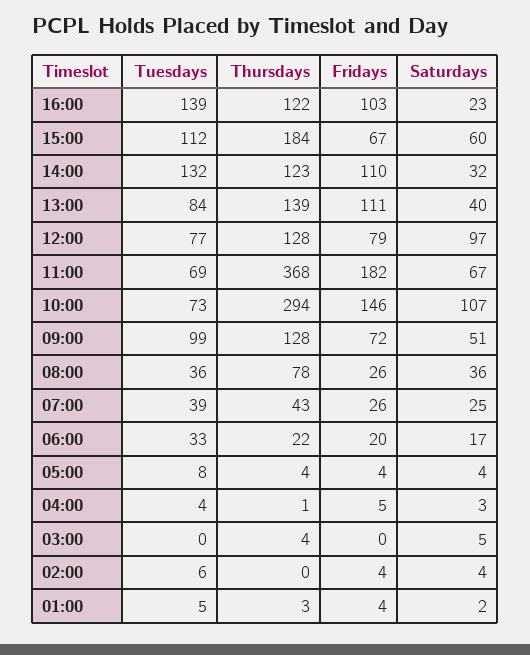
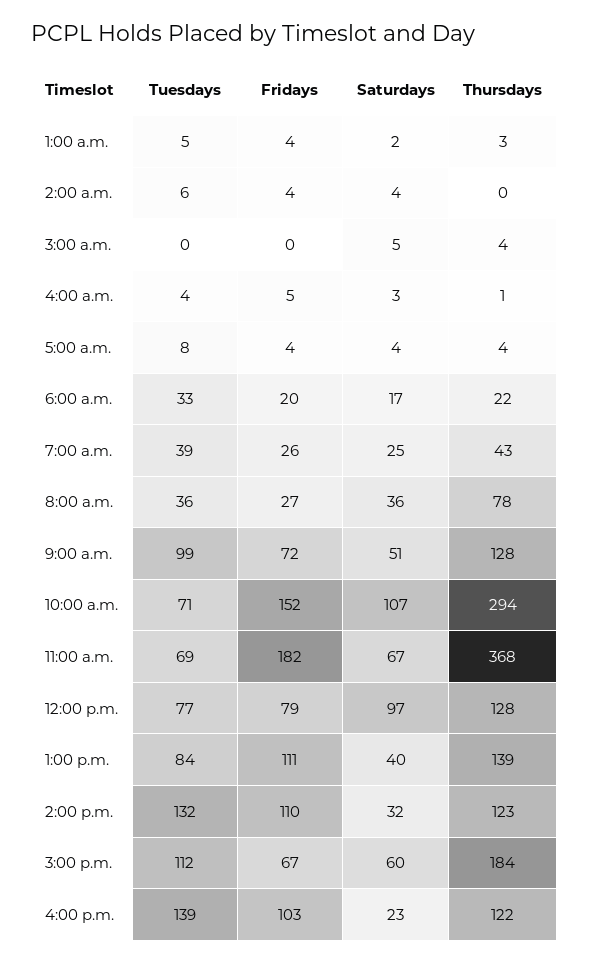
Tuesdays, 10:00: 73 -> 71
Fridays, 10:00: 146 -> 152
Fridays, 08:00: 26 -> 27

